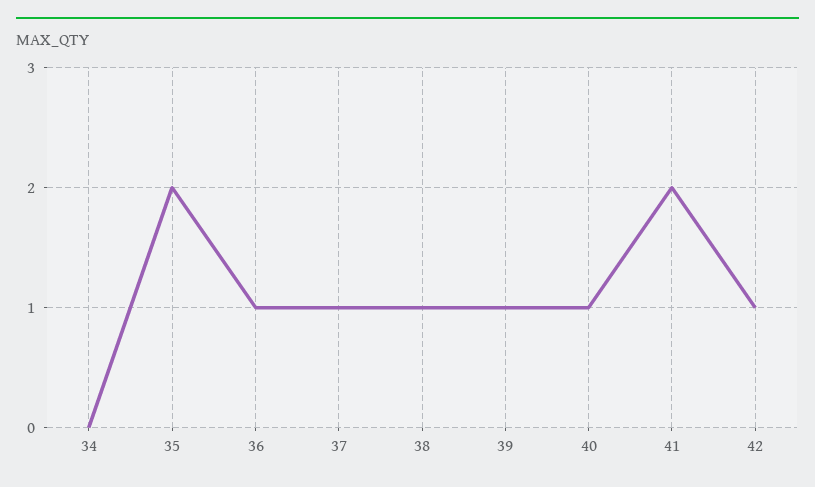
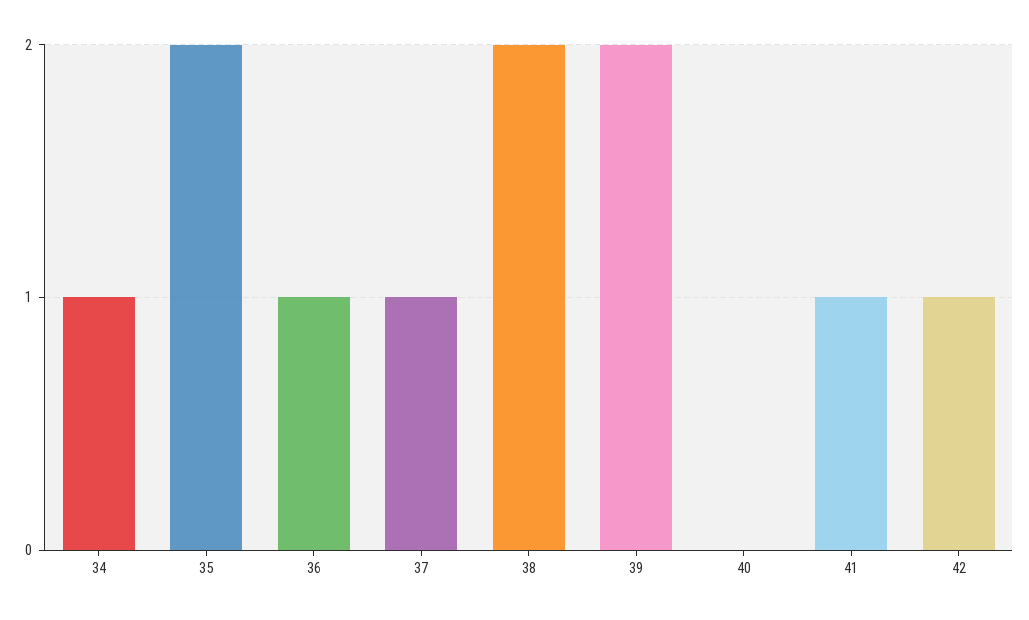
34: 0 -> 1
38: 1 -> 2
39: 1 -> 2
40: 1 -> 0
41: 2 -> 1

